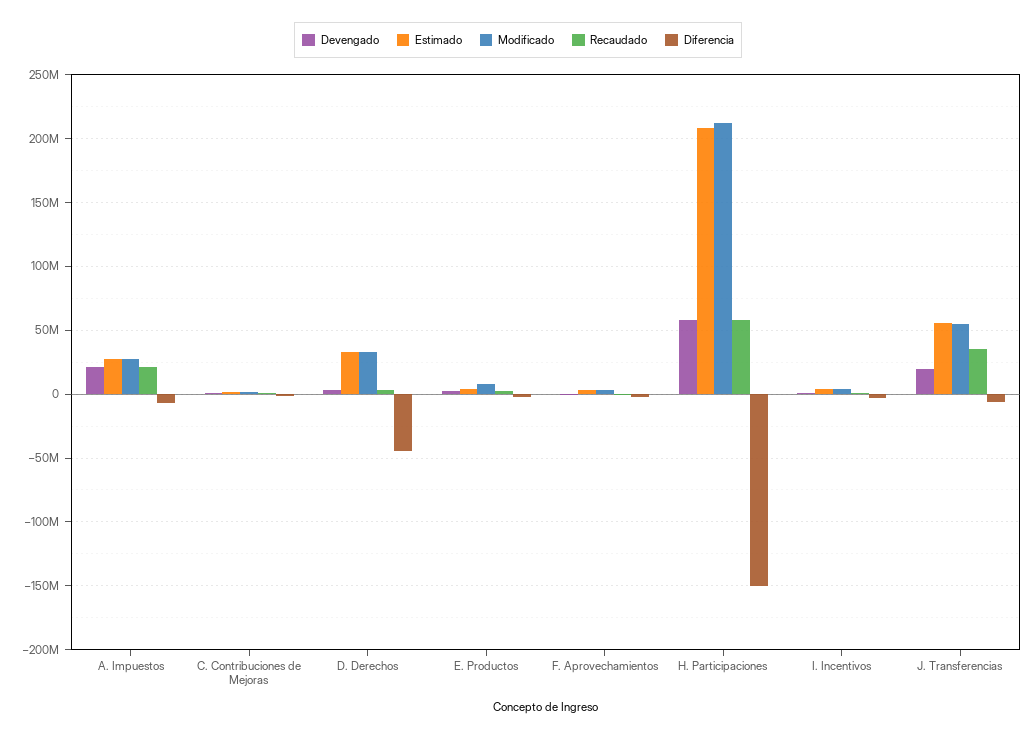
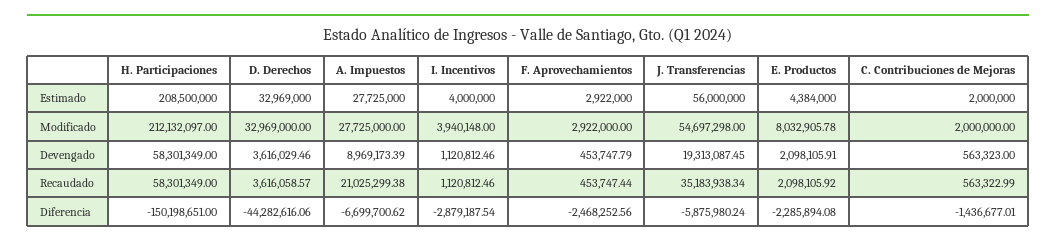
Devengado, A. Impuestos: 20000000 -> 8969173.39

